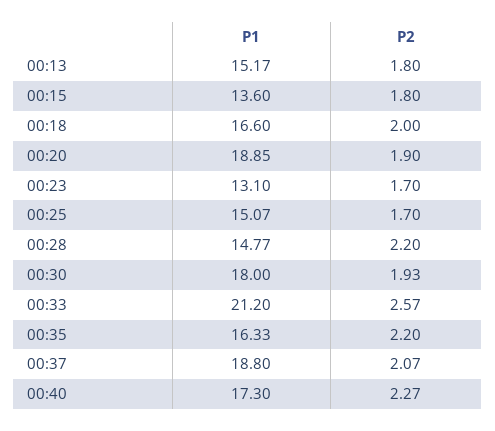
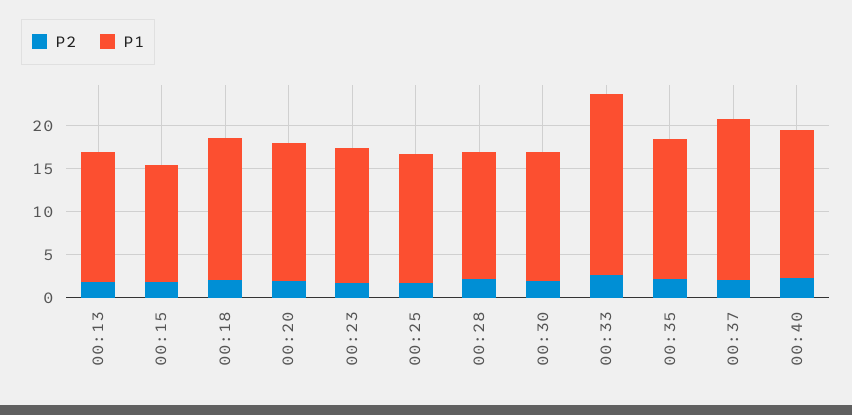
P1, 00:20: 18.85 -> 16
P1, 00:23: 13.1 -> 16
P1, 00:30: 18 -> 15

